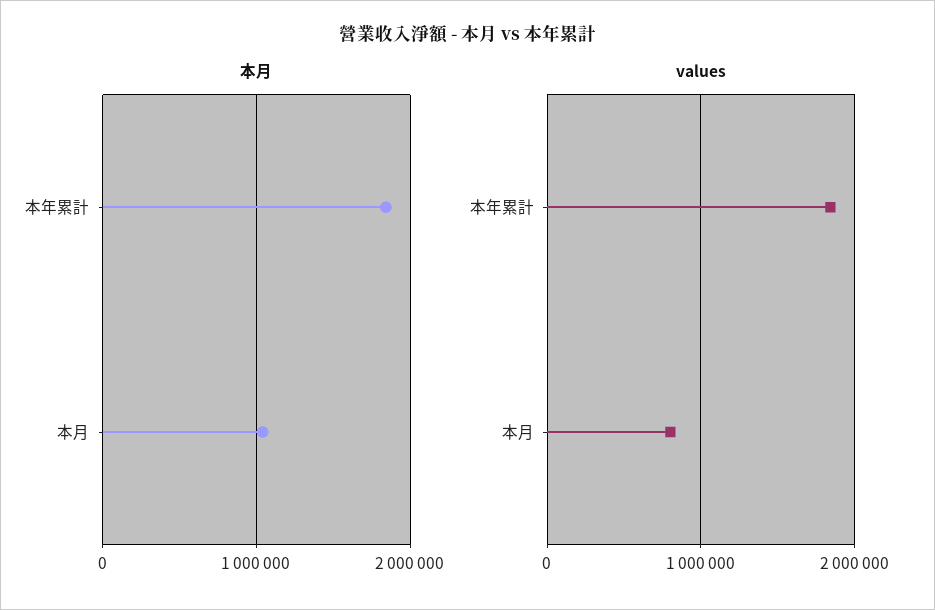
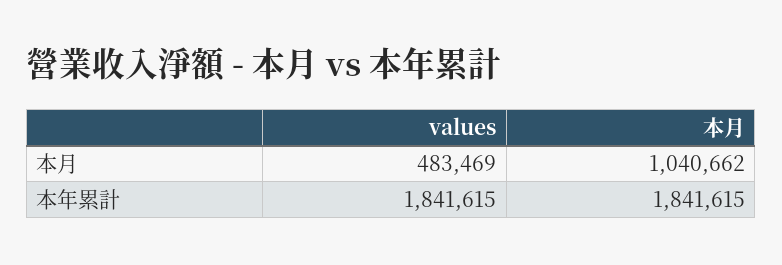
values, 本月: 800000 -> 483469

